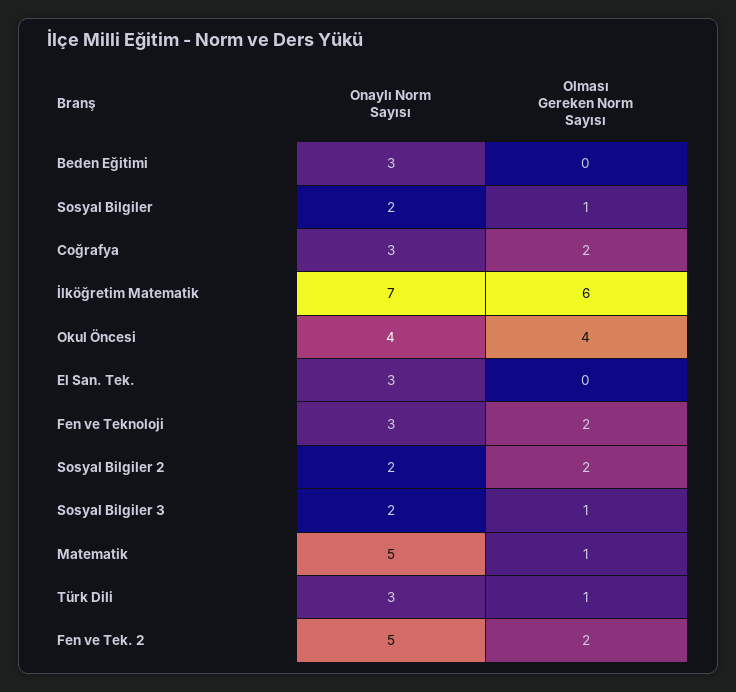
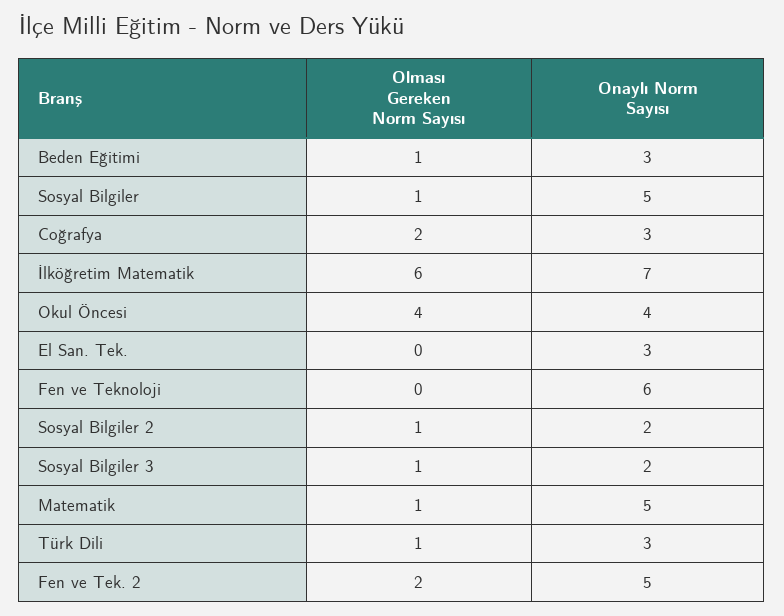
Olması Gereken Norm Sayısı, Beden Eğitimi: 0 -> 1
Onaylı Norm Sayısı, Sosyal Bilgiler: 2 -> 5
Onaylı Norm Sayısı, Fen ve Teknoloji: 3 -> 6
Olması Gereken Norm Sayısı, Fen ve Teknoloji: 2 -> 0
Olması Gereken Norm Sayısı, Sosyal Bilgiler 2: 2 -> 1

